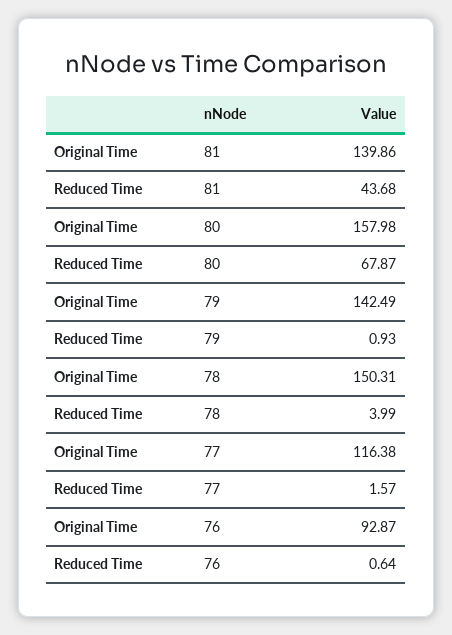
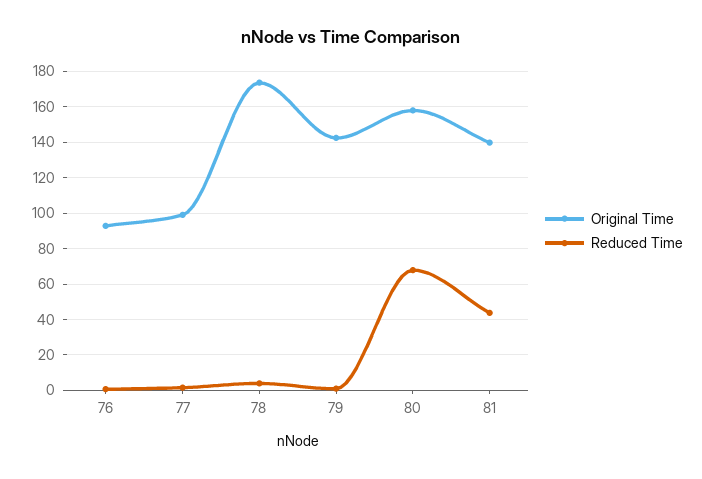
Original Time, 78: 150.31 -> 175
Original Time, 77: 116.38 -> 100

